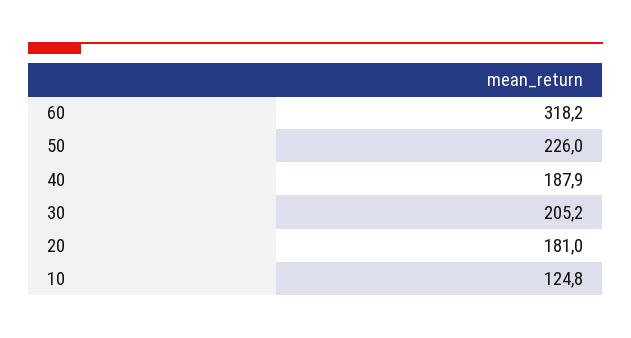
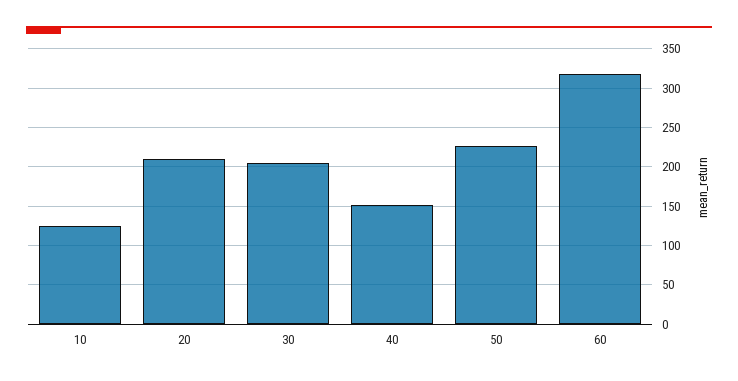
40: 187.9 -> 150
20: 181 -> 210

